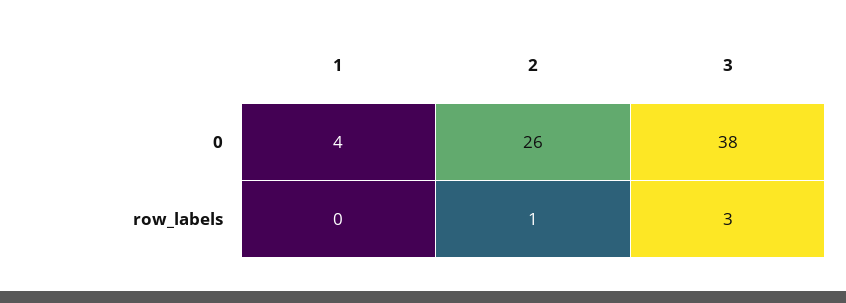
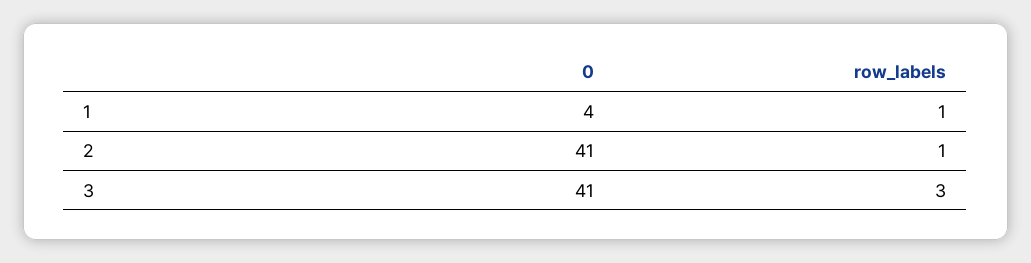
2, 0: 26 -> 41
3, 0: 38 -> 41
1, row_labels: 0 -> 1

